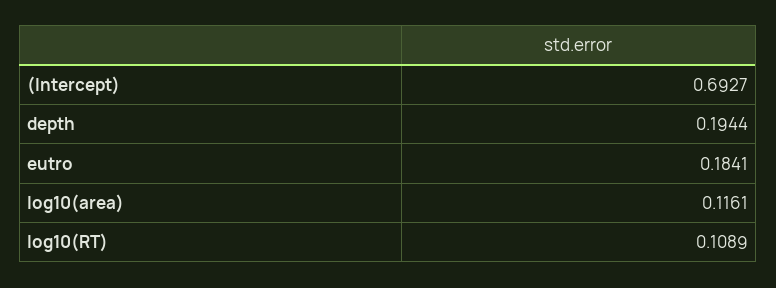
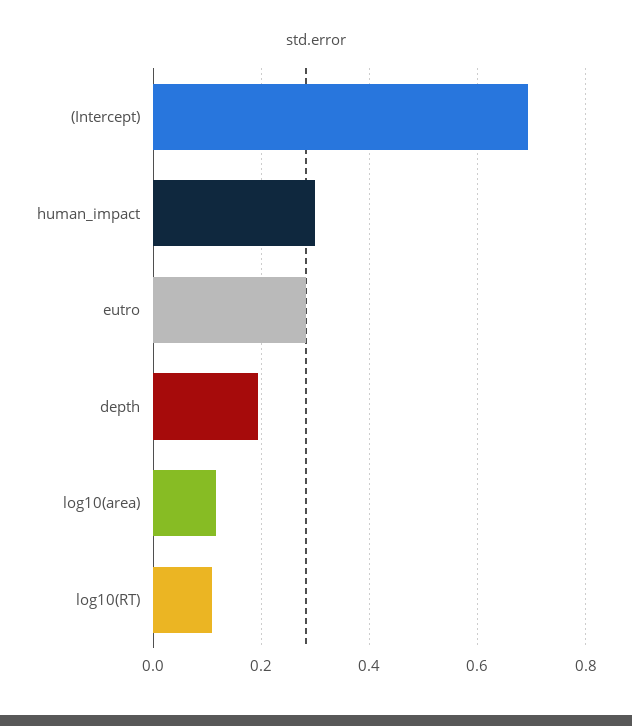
eutro: 0.1841 -> 0.28
human_impact: none -> 0.3

